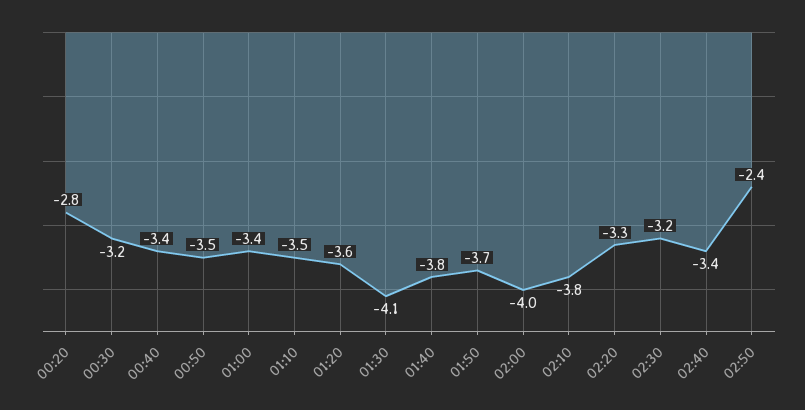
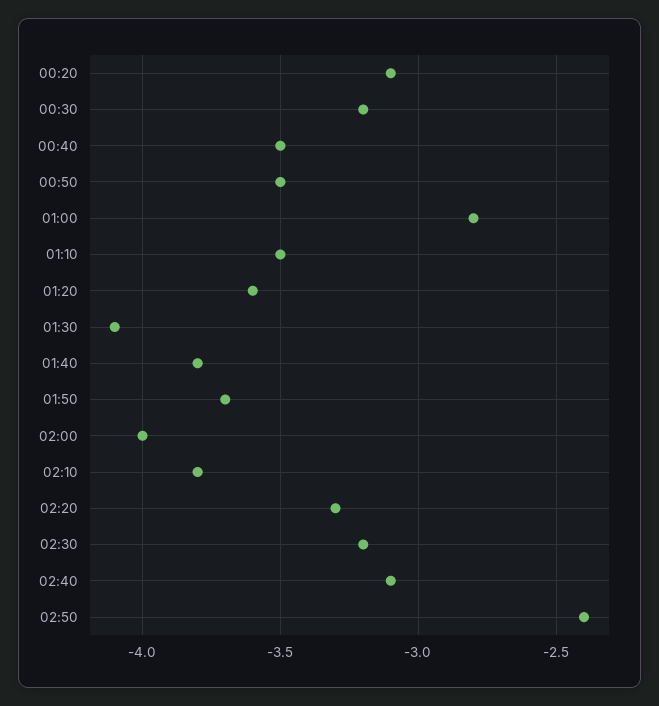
00:20: -2.8 -> -3.1
00:40: -3.4 -> -3.5
01:00: -3.4 -> -2.8
02:40: -3.4 -> -3.1

